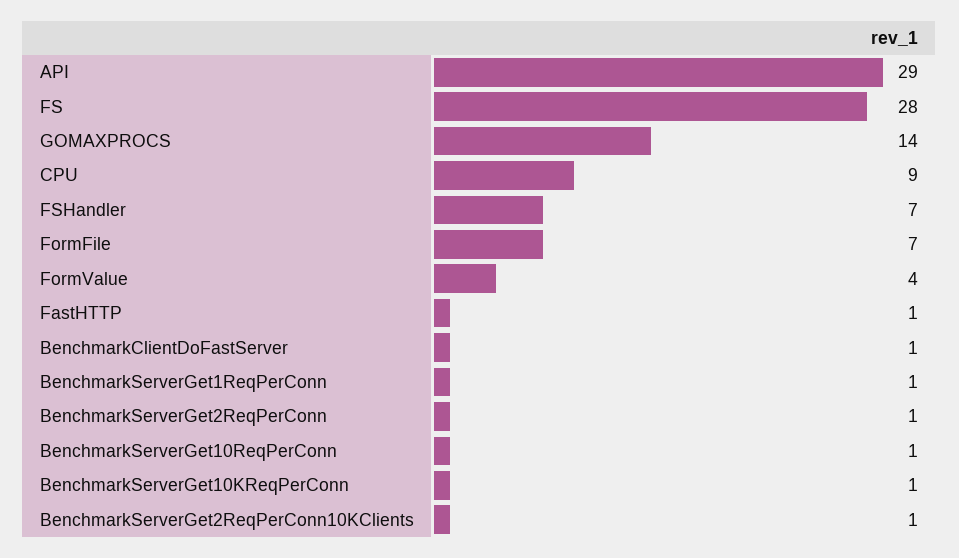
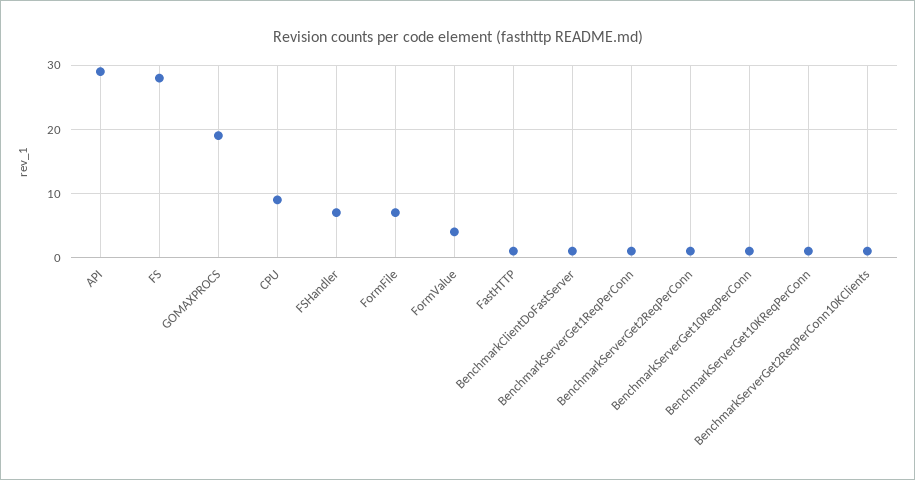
GOMAXPROCS: 14 -> 19

